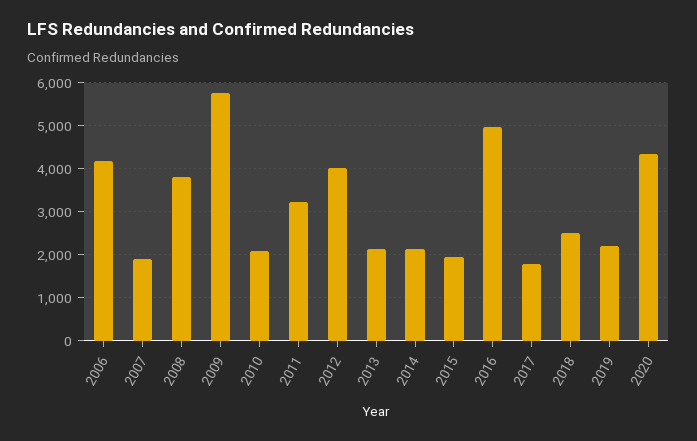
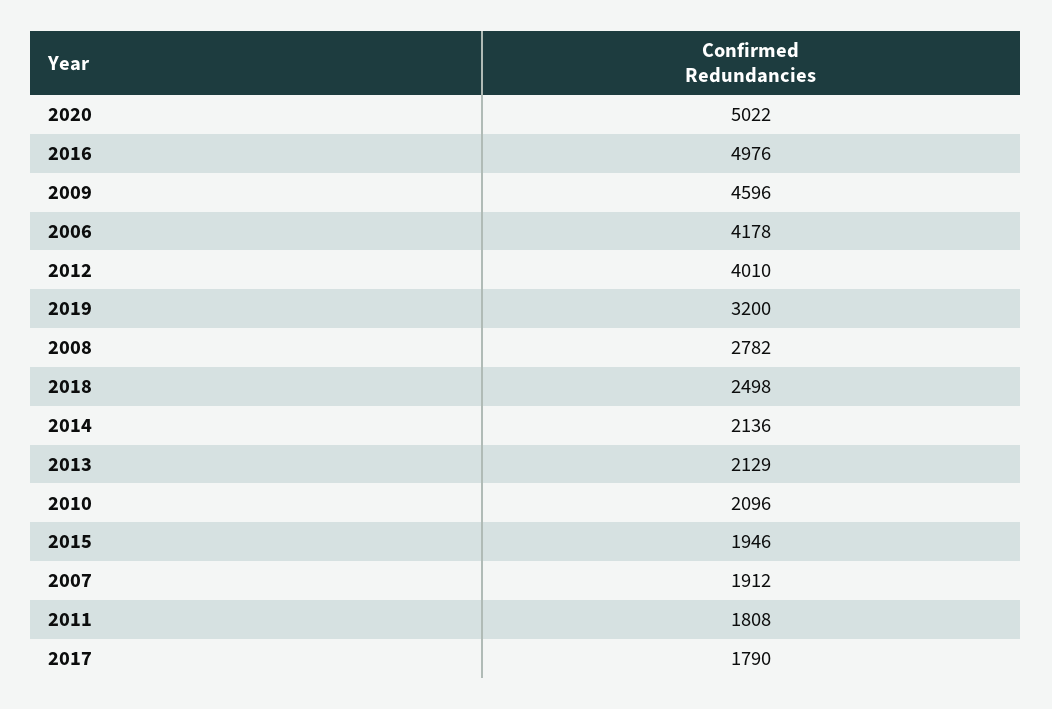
2008: 3800 -> 2782
2009: 5800 -> 4596
2011: 3200 -> 1808
2019: 2200 -> 3200
2020: 4400 -> 5022

